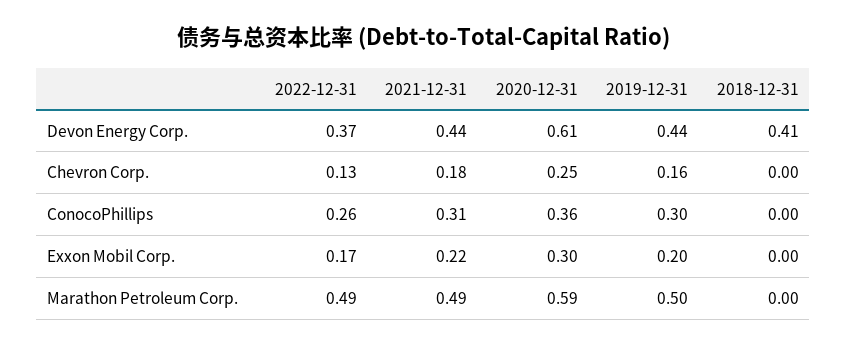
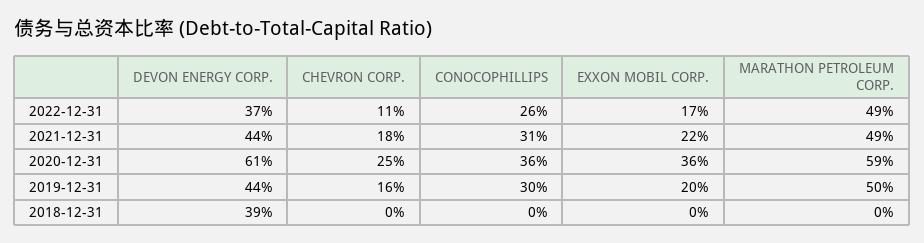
2018-12-31, Devon Energy Corp.: 0.41 -> 0.39
2022-12-31, Chevron Corp.: 0.13 -> 0.11
2020-12-31, Exxon Mobil Corp.: 0.3 -> 0.36

